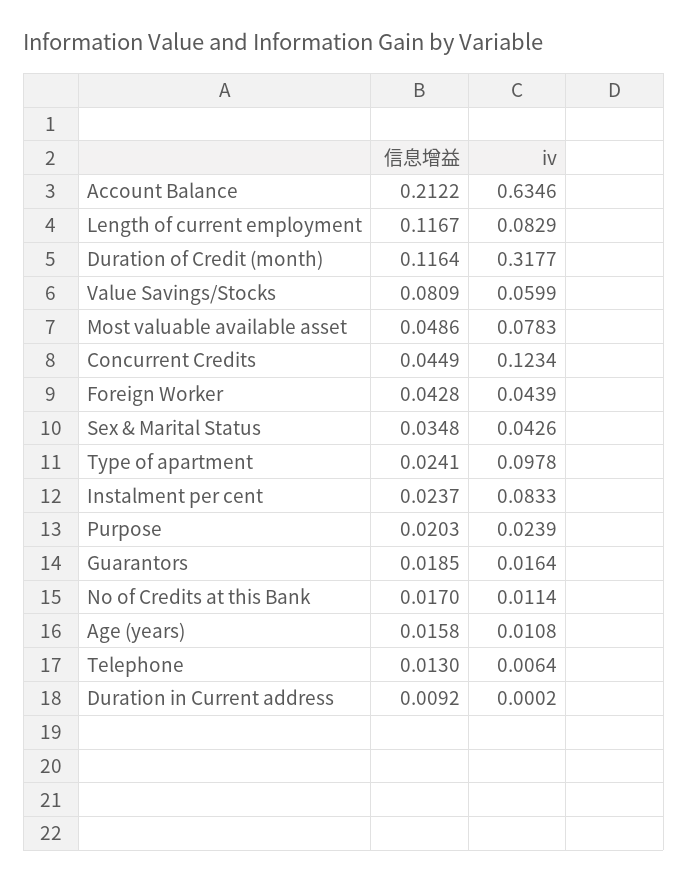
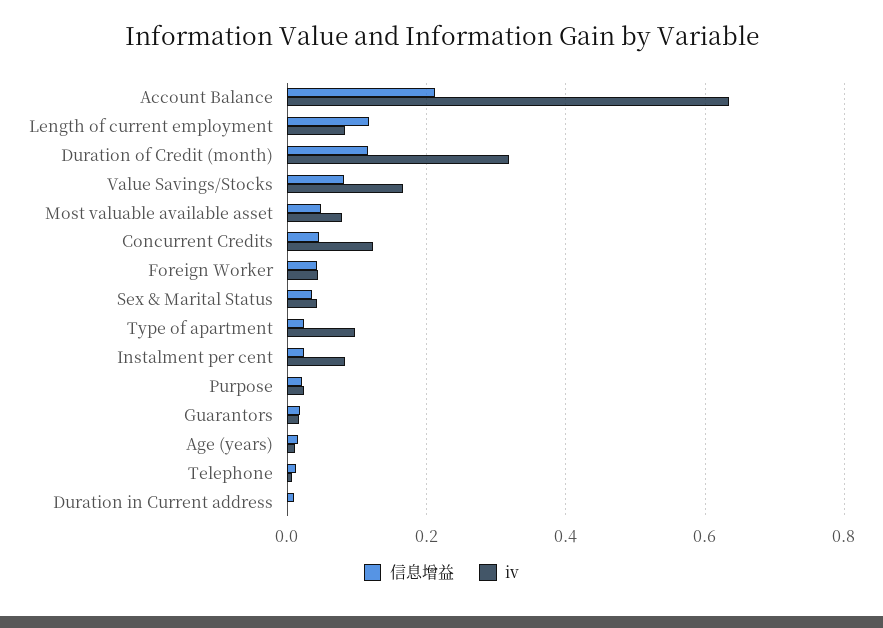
iv, Value Savings/Stocks: 0.0599 -> 0.16
信息增益, No of Credits at this Bank: 0.017 -> none
iv, No of Credits at this Bank: 0.0114 -> none

